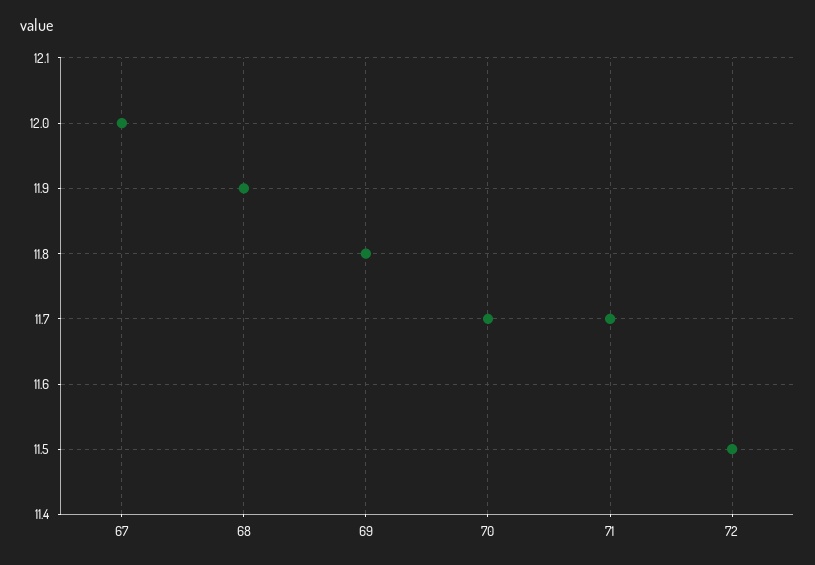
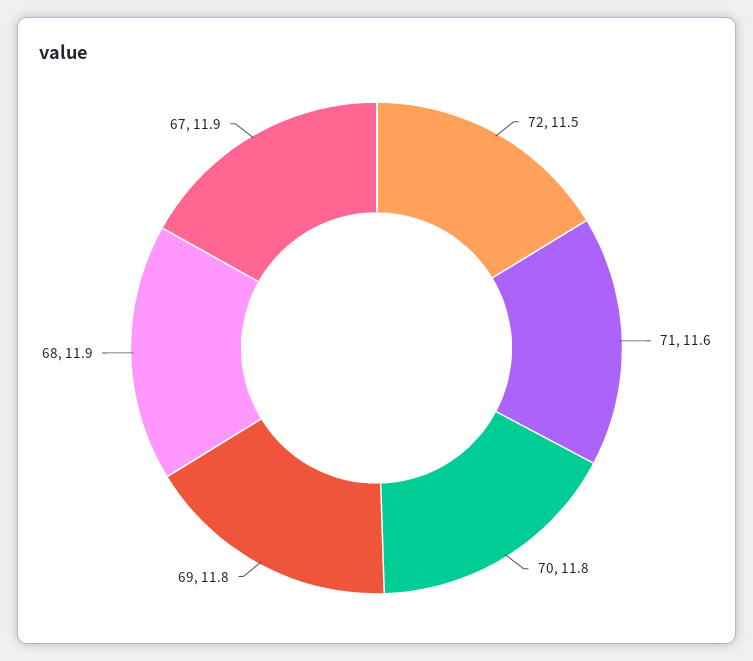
67: 12 -> 11.9
70: 11.7 -> 11.8
71: 11.7 -> 11.6

